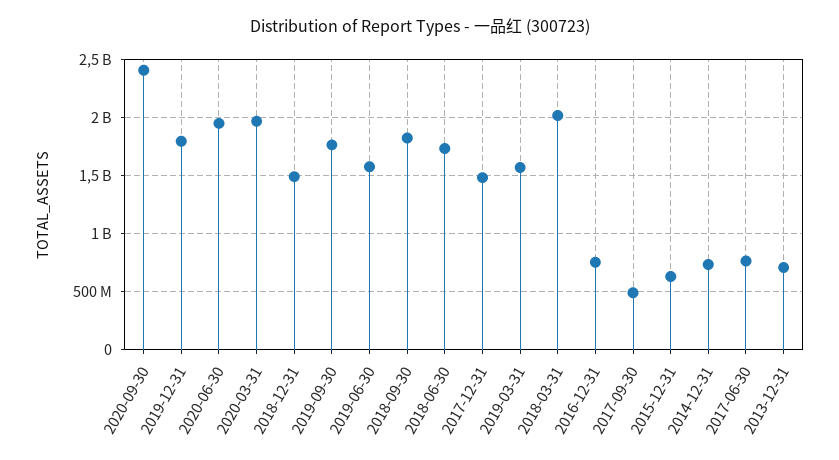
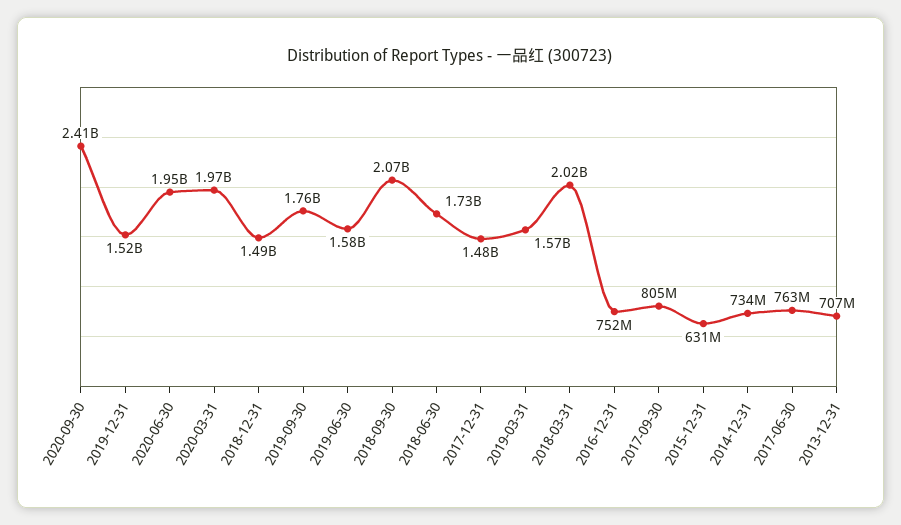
2019-12-31: 1800000000 -> 1520000000
2018-09-30: 1800000000 -> 2070000000
2017-09-30: 500000000 -> 805000000

